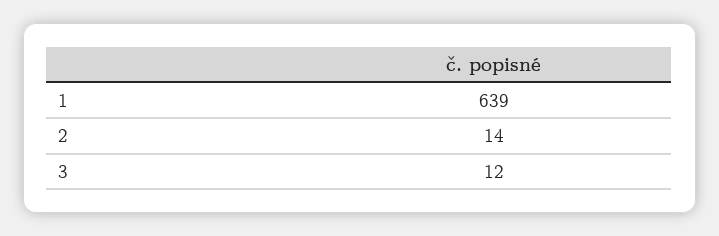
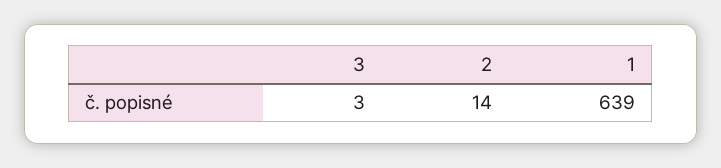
3: 12 -> 3

